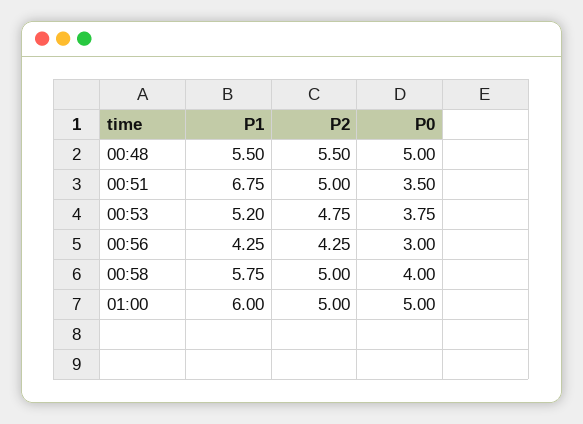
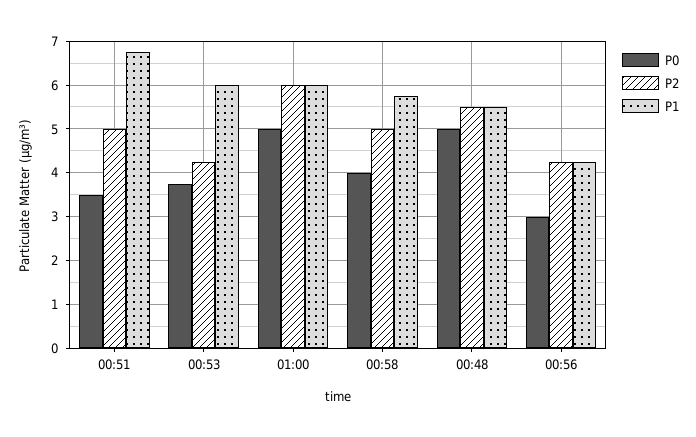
P1, 00:53: 5.2 -> 6
P2, 00:53: 4.75 -> 4.2
P2, 01:00: 5 -> 6

